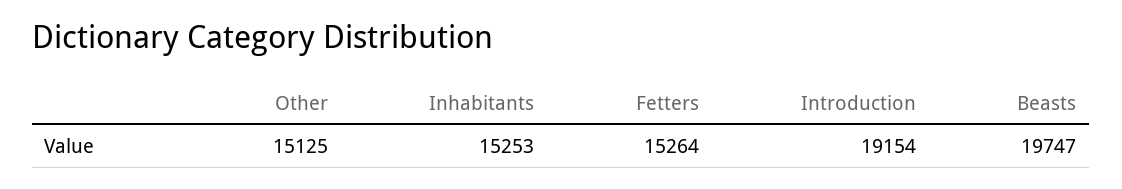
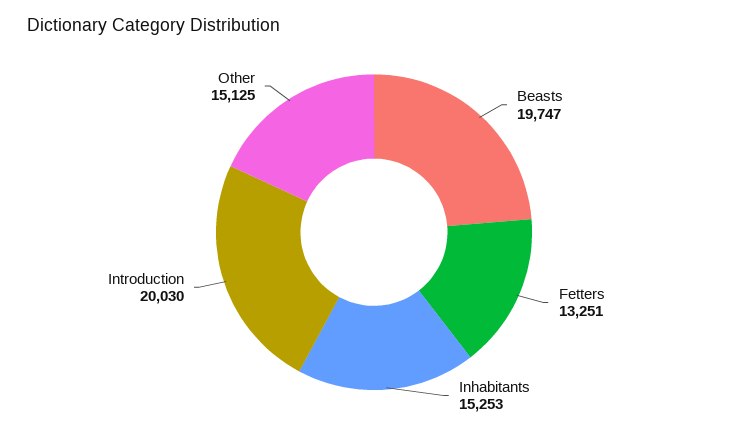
Fetters: 15264 -> 13251
Introduction: 19154 -> 20030

